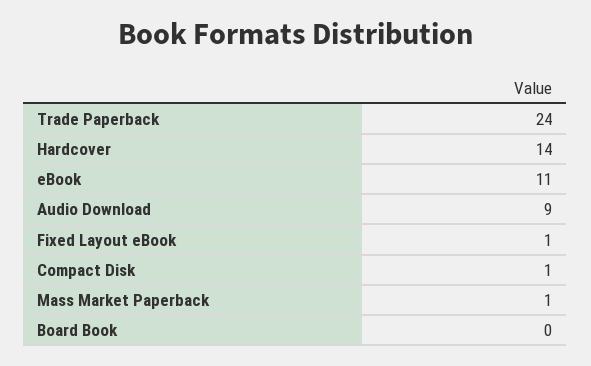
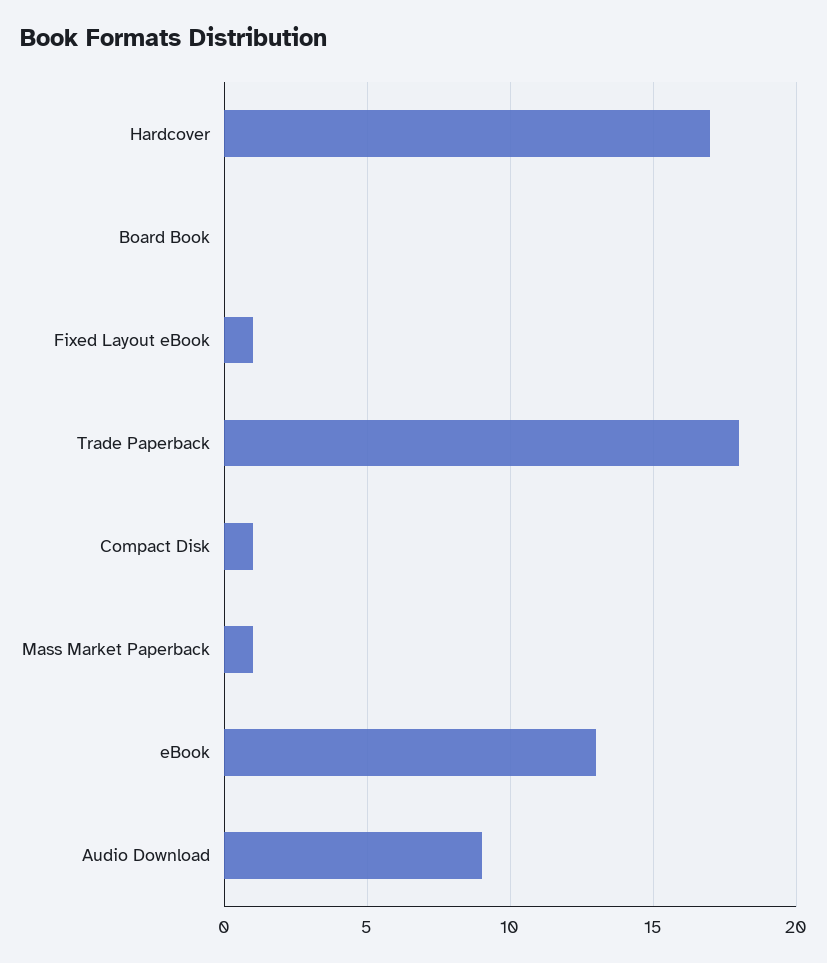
Trade Paperback: 24 -> 18
Hardcover: 14 -> 17
eBook: 11 -> 13

